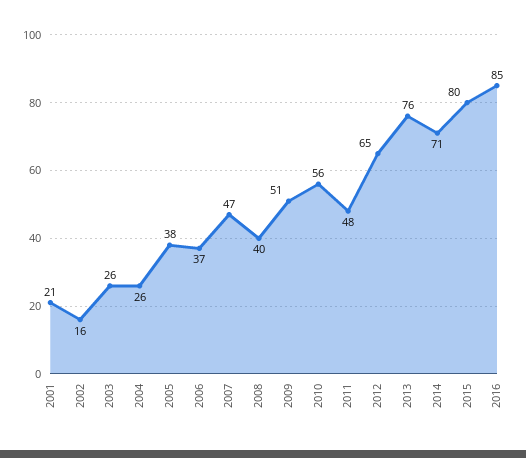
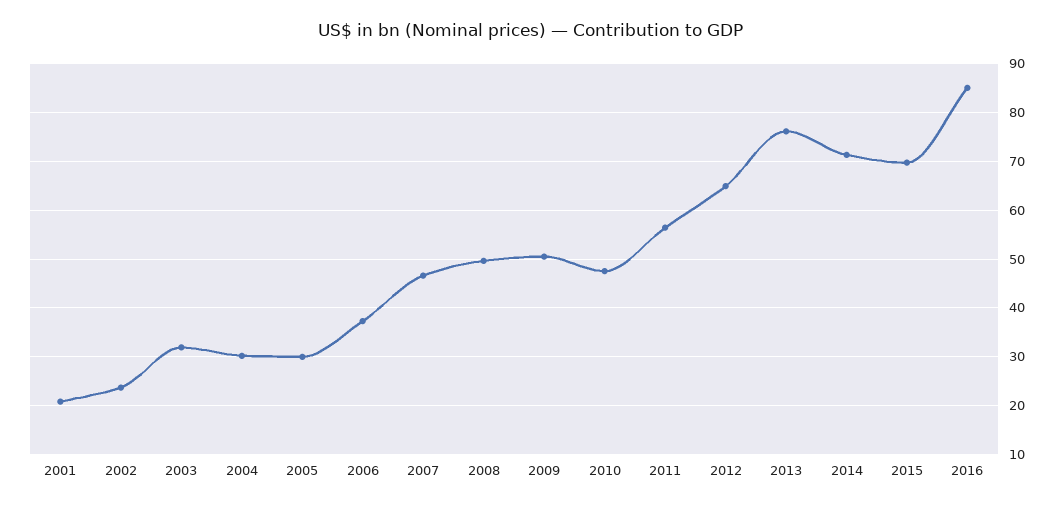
2002: 16 -> 24
2003: 26 -> 32
2004: 26 -> 30
2005: 38 -> 30
2008: 40 -> 50
2010: 56 -> 48
2011: 48 -> 56
2015: 80 -> 70

